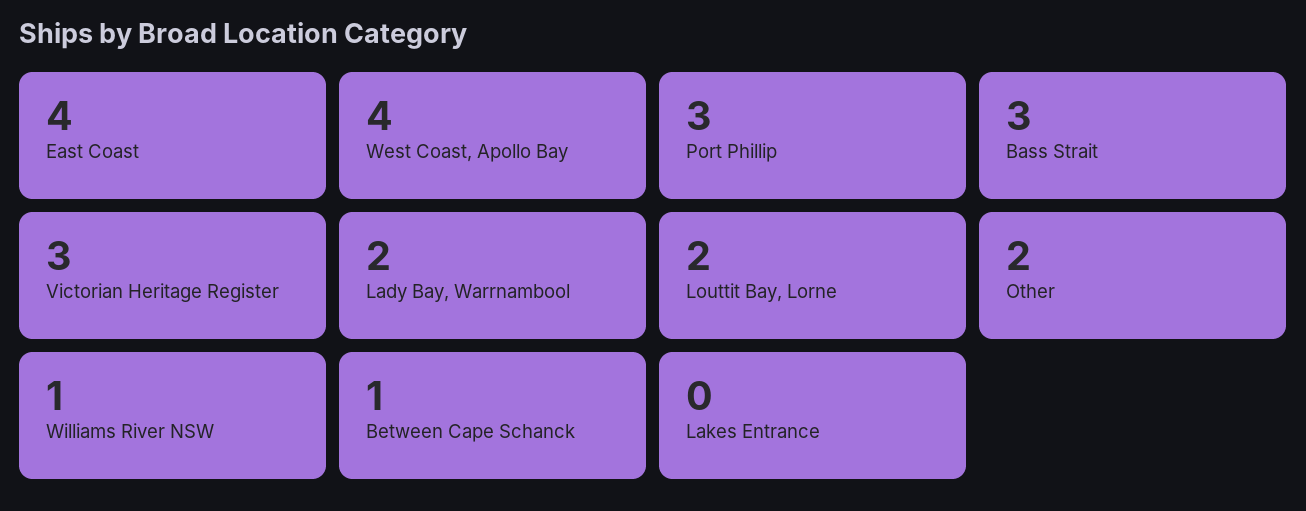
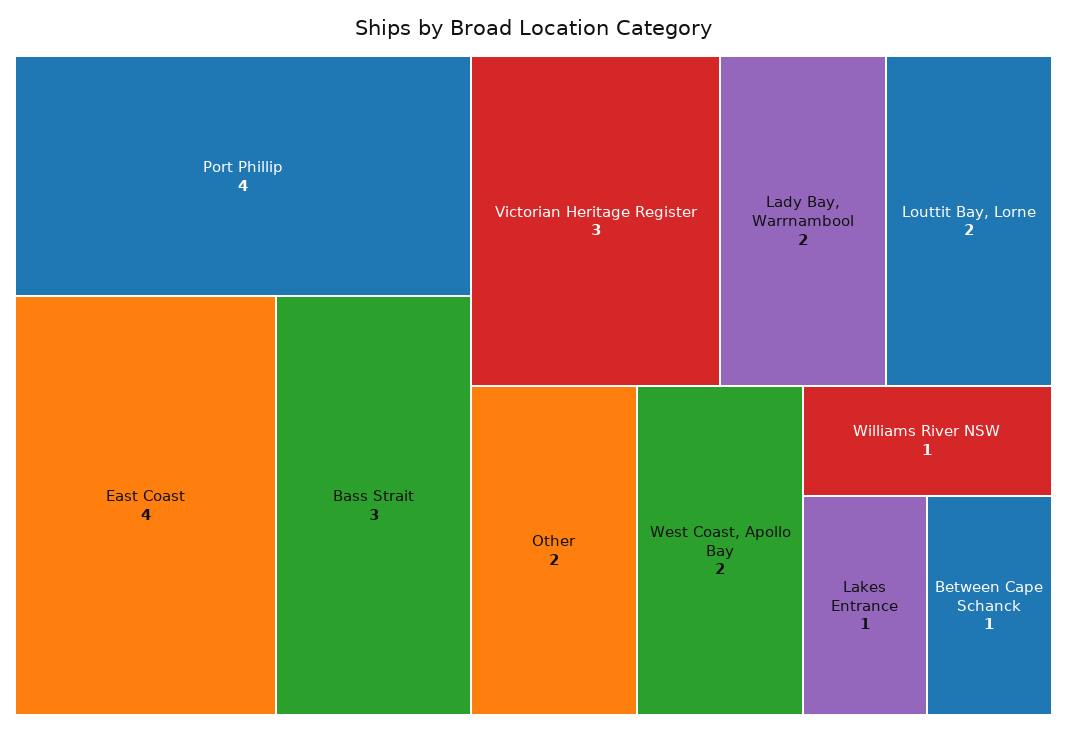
West Coast, Apollo Bay: 4 -> 2
Port Phillip: 3 -> 4
Lakes Entrance: 0 -> 1

